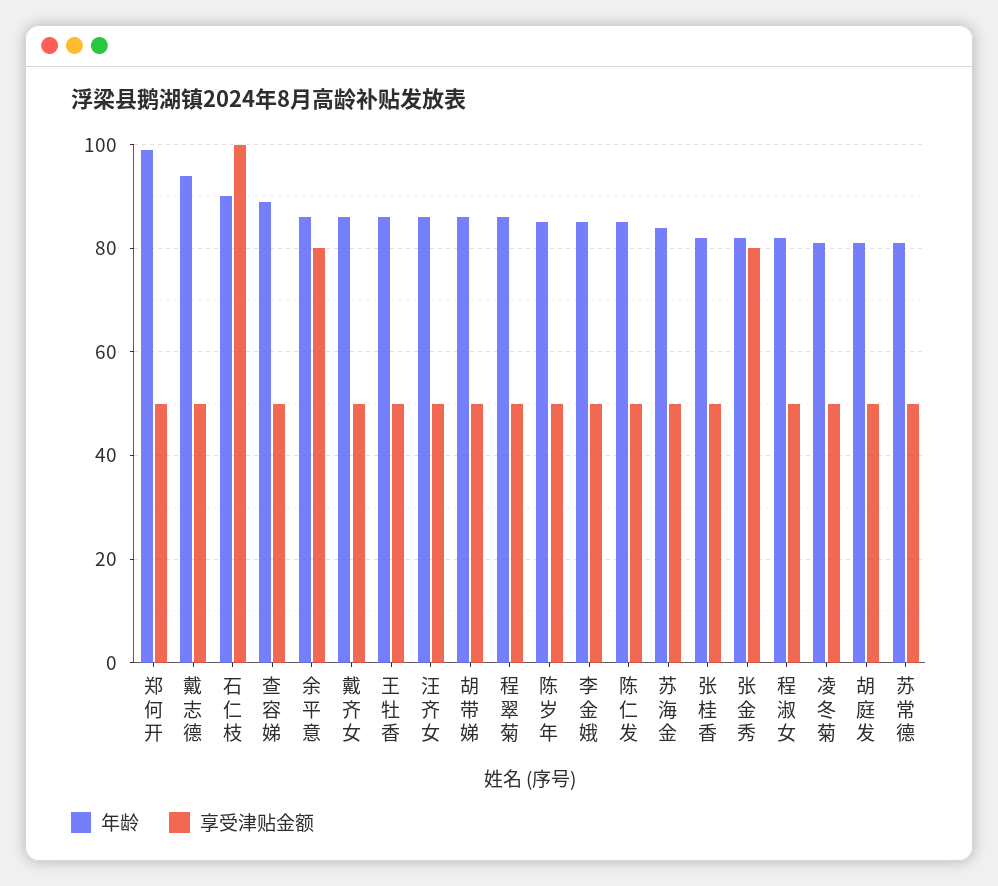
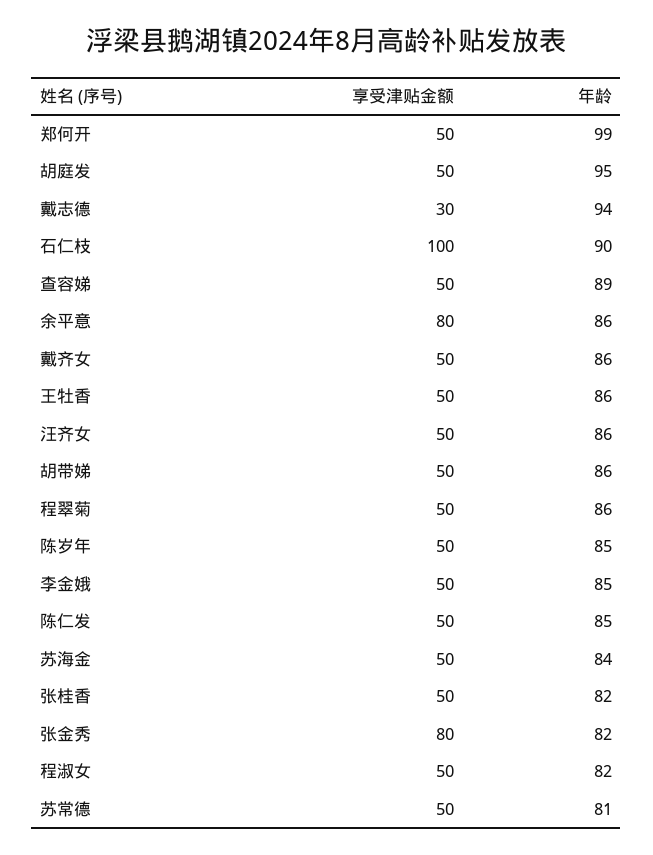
享受津贴金额, 戴志德: 50 -> 30
年龄, 凌冬菊: 80 -> none
享受津贴金额, 凌冬菊: 50 -> none
年龄, 胡庭发: 80 -> 95

